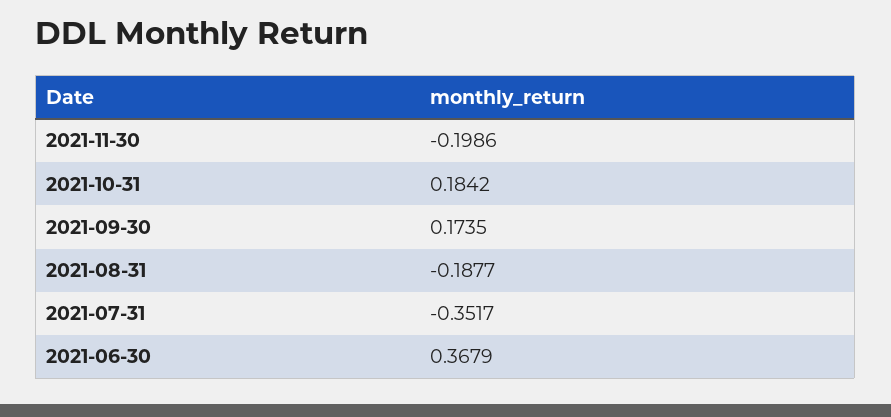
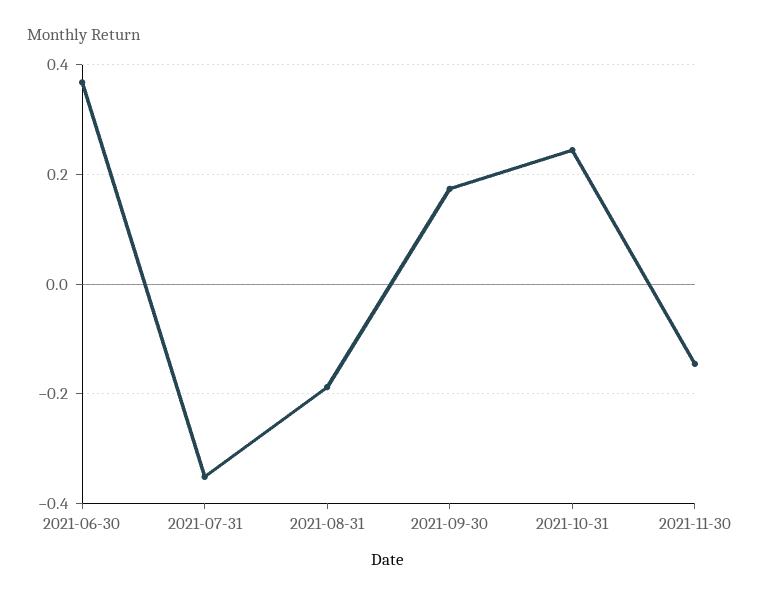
2021-11-30: -0.1986 -> -0.14
2021-10-31: 0.1842 -> 0.24

